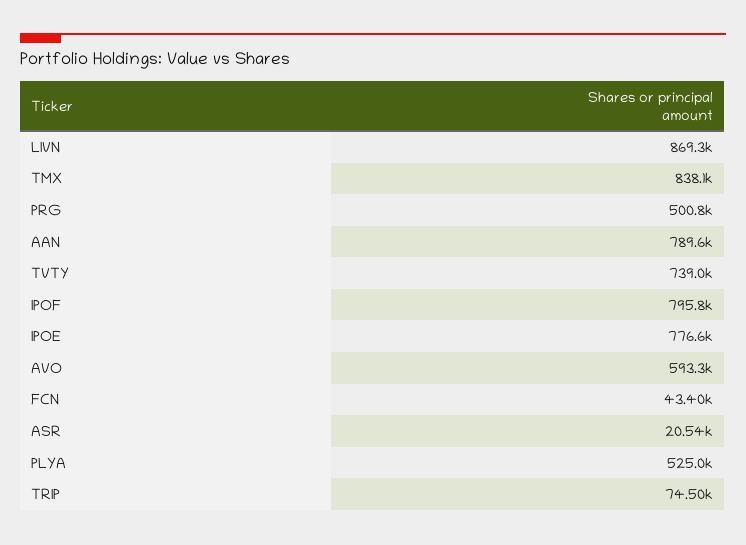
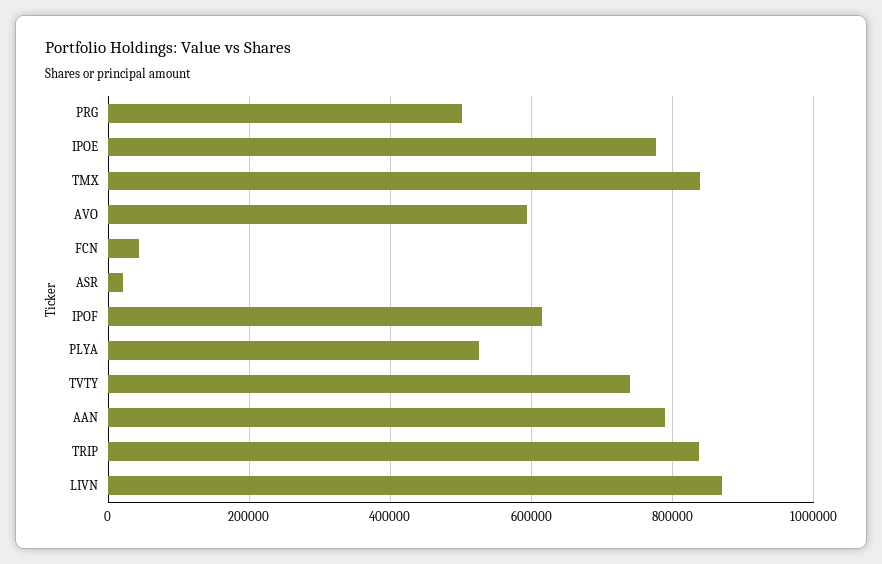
IPOF: 795800 -> 620000
TRIP: 74500 -> 840000

